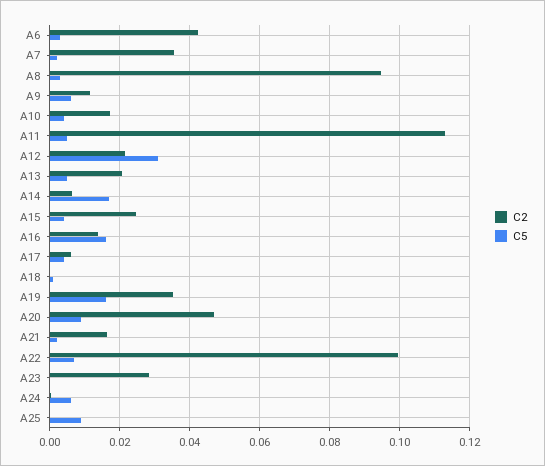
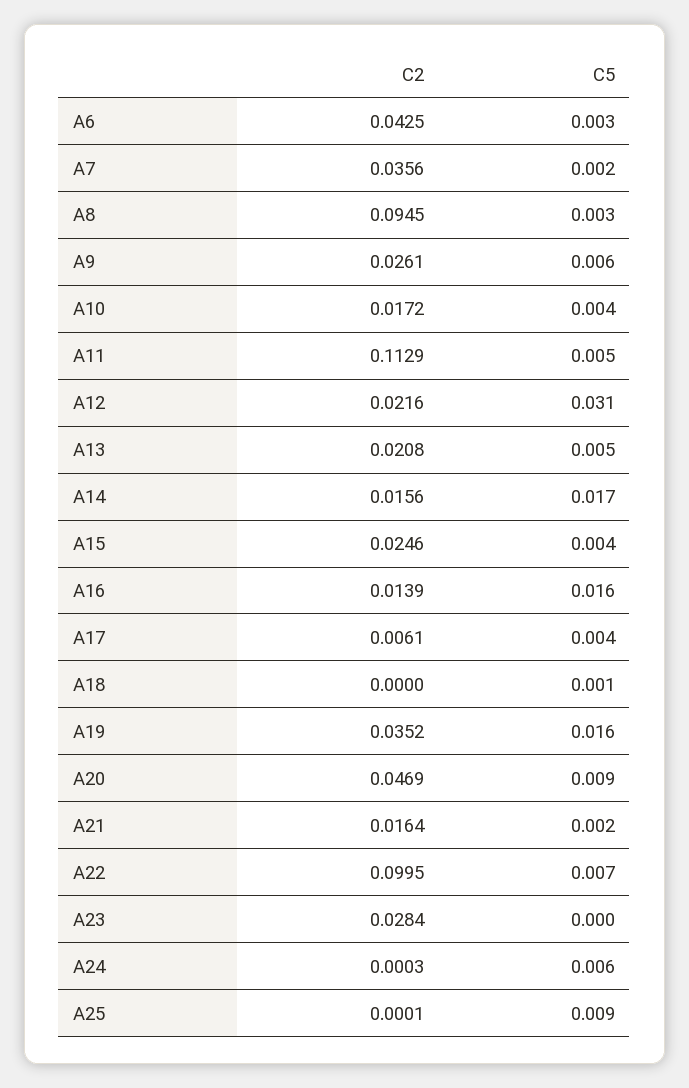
C2, A9: 0.012 -> 0.0261
C2, A14: 0.006 -> 0.0156

